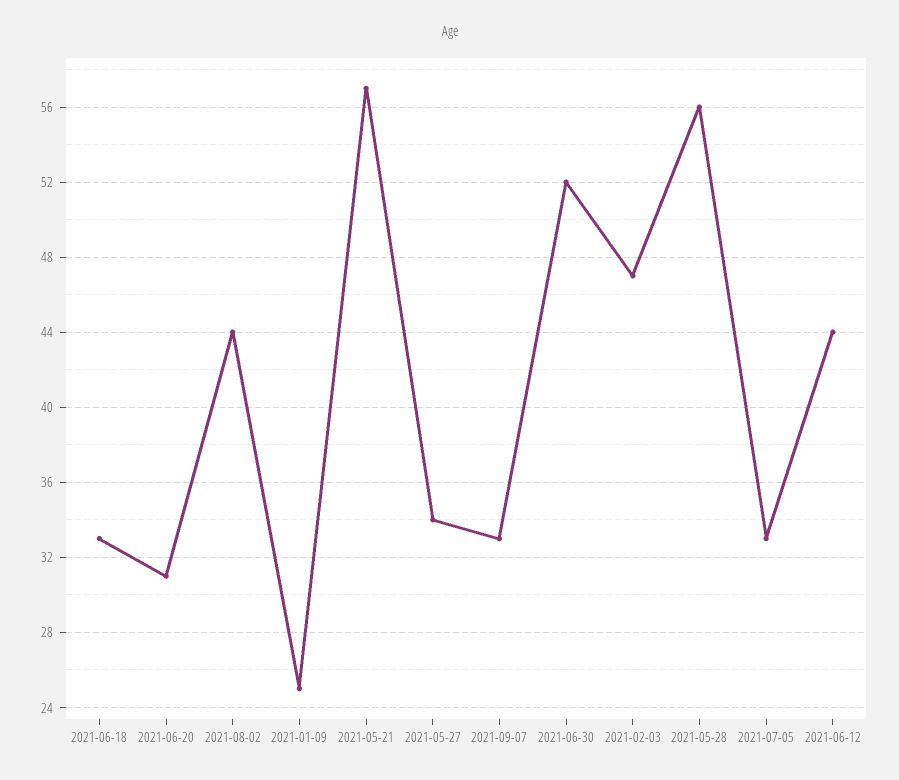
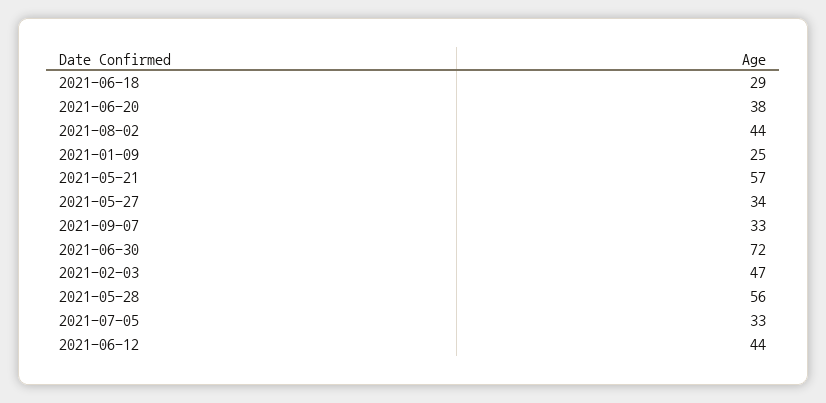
2021-06-18: 33 -> 29
2021-06-20: 31 -> 38
2021-06-30: 52 -> 72

